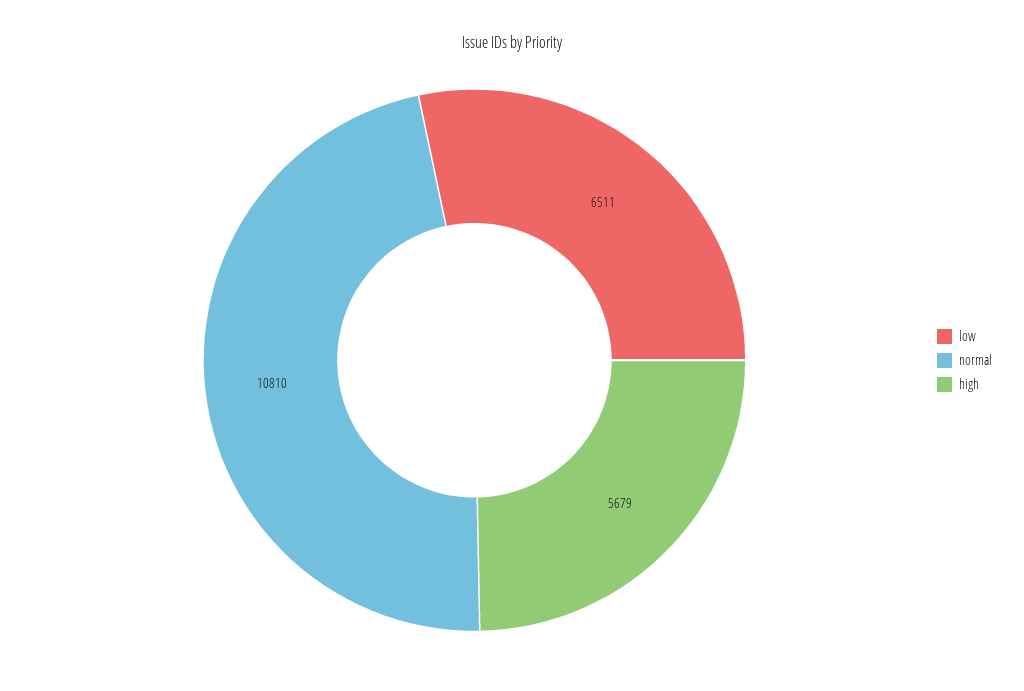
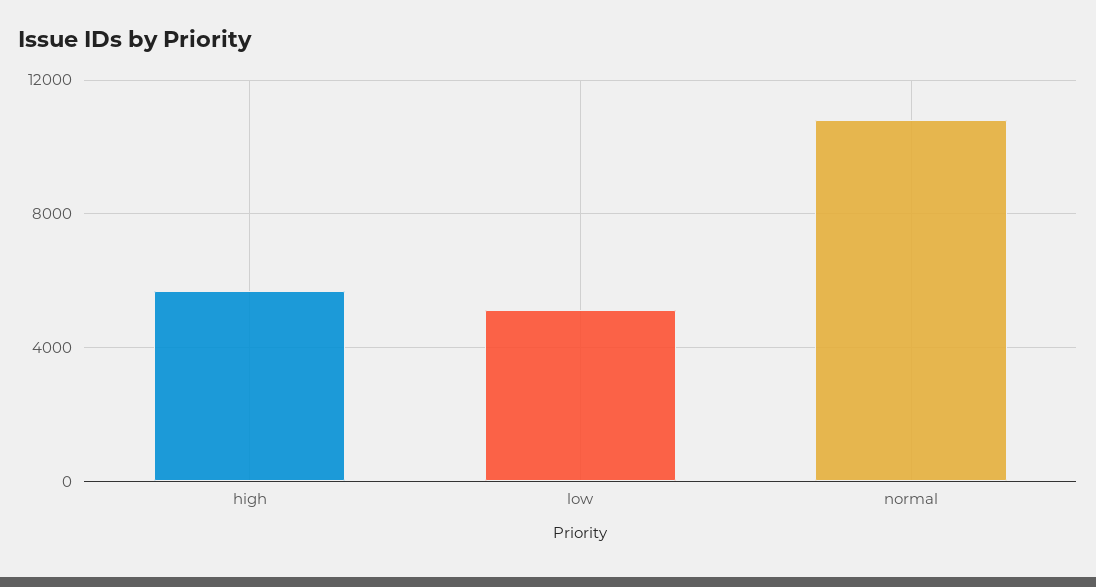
low: 6511 -> 5000

